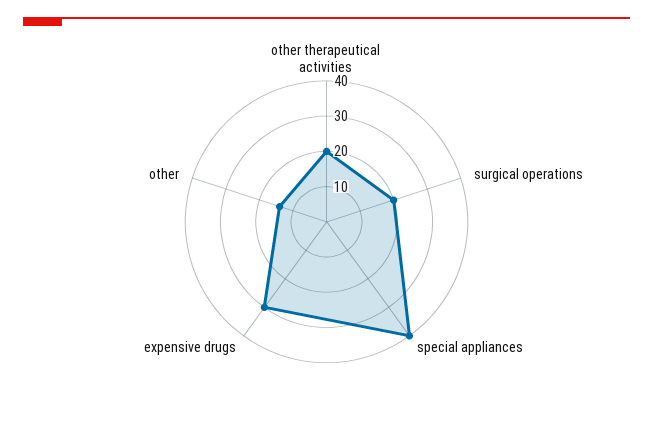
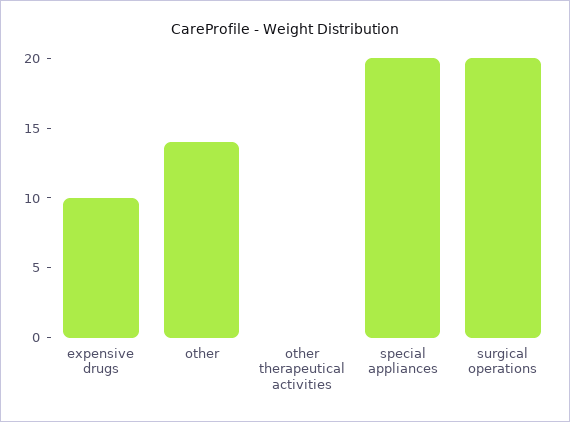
other therapeutical activities: 20 -> 0
special appliances: 40 -> 20
expensive drugs: 30 -> 10

